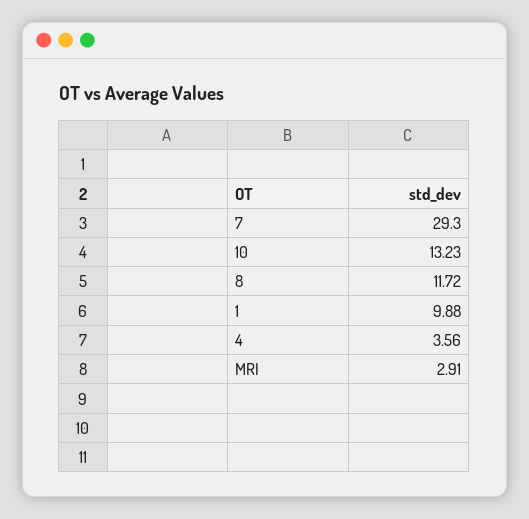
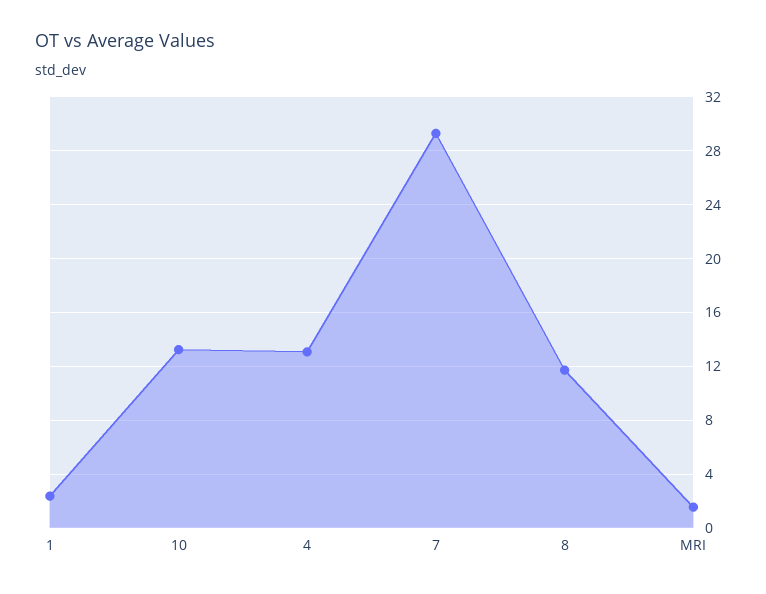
1: 9.88 -> 2.5
4: 3.56 -> 13
MRI: 2.91 -> 1.5

